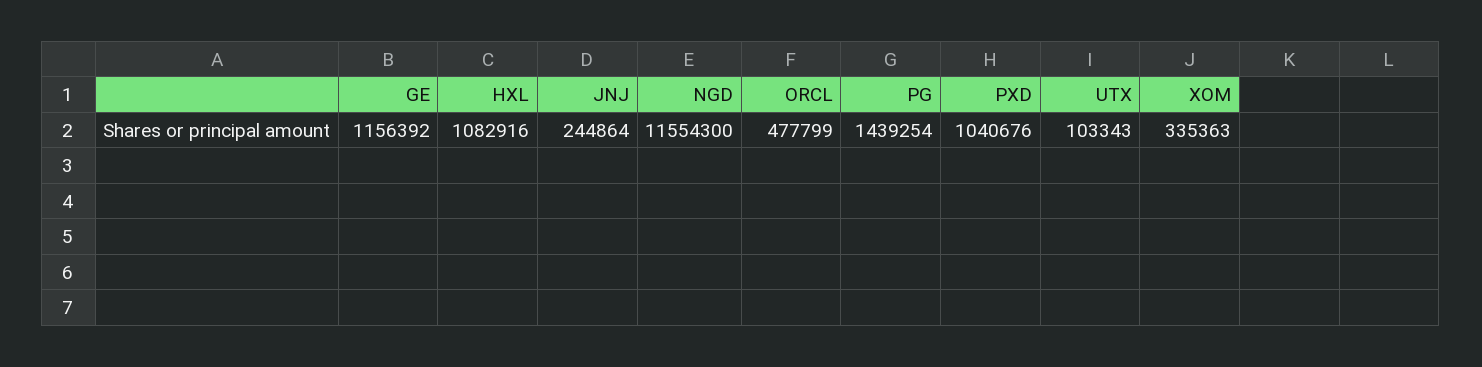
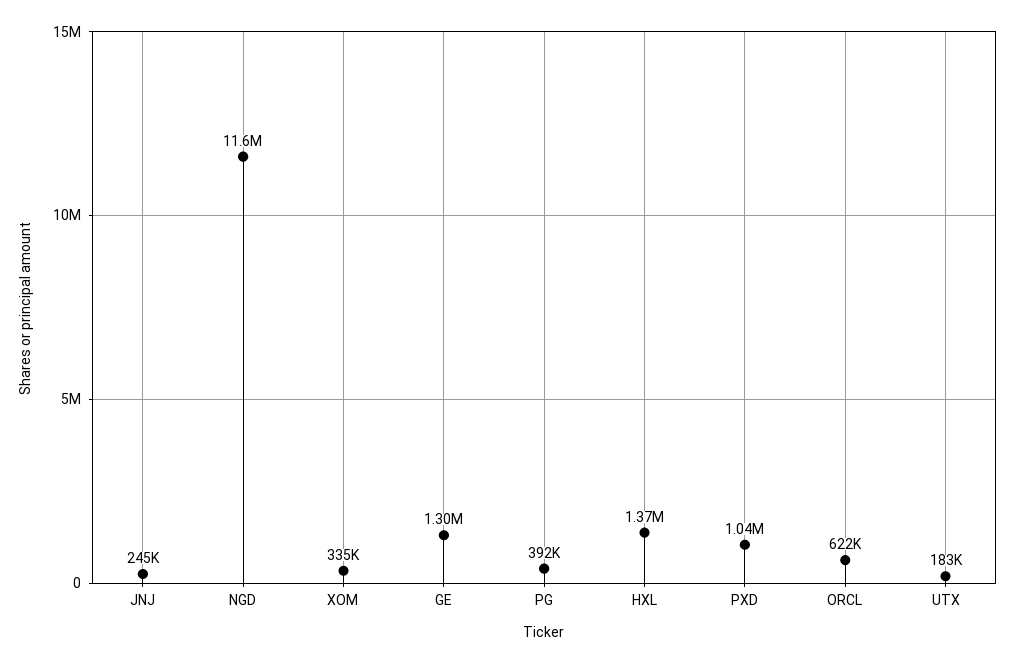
GE: 1156392 -> 1300000
HXL: 1082916 -> 1370000
ORCL: 477799 -> 622000
PG: 1439254 -> 392000
UTX: 103343 -> 183000

